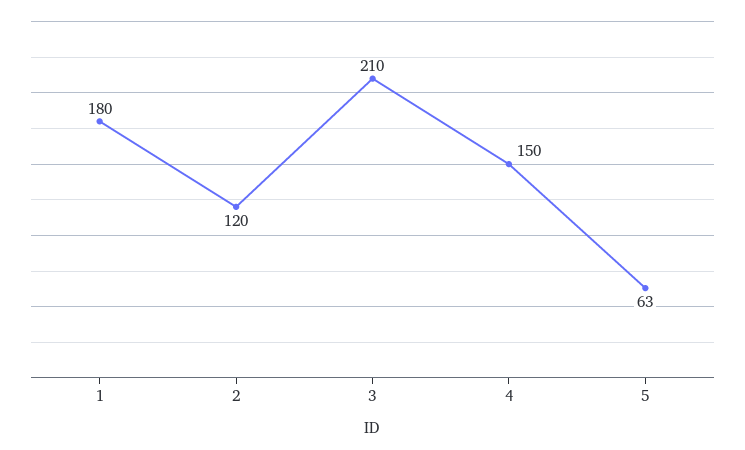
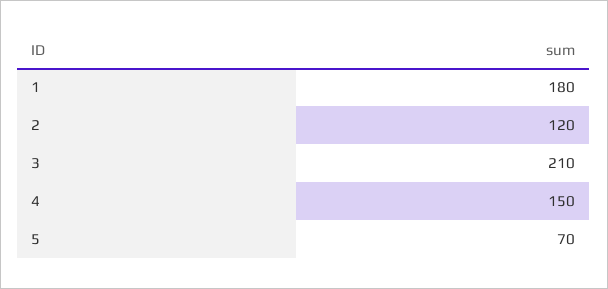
5: 63 -> 70

